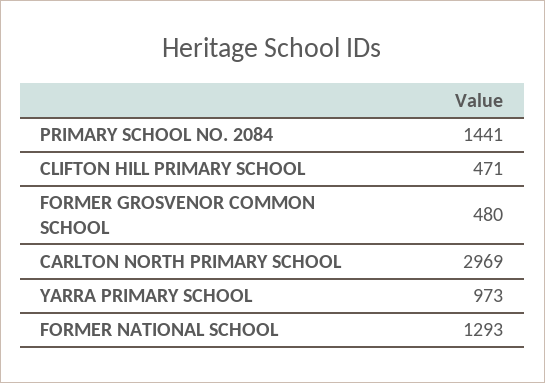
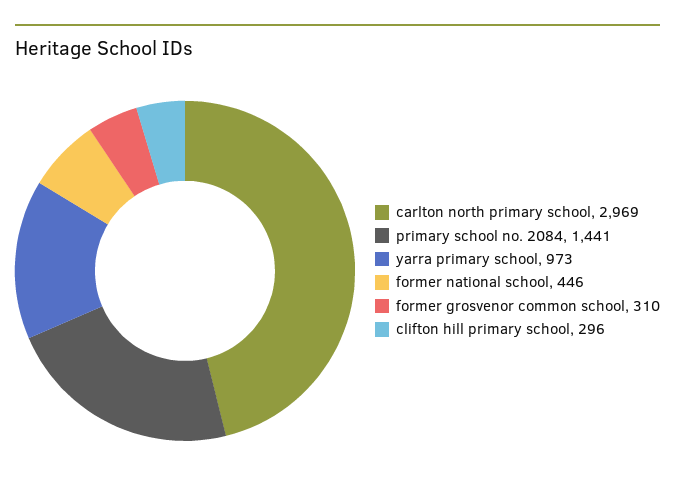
CLIFTON HILL PRIMARY SCHOOL: 471 -> 296
FORMER GROSVENOR COMMON SCHOOL: 480 -> 310
FORMER NATIONAL SCHOOL: 1293 -> 446

